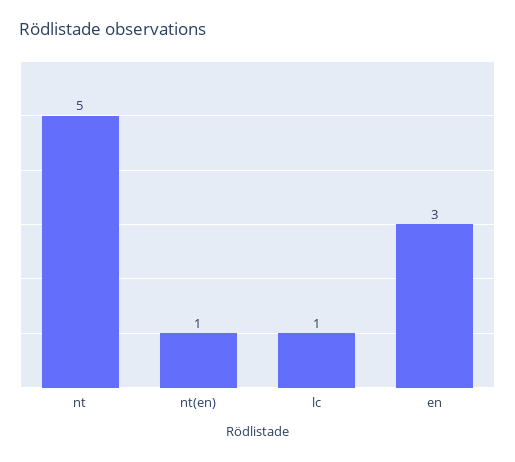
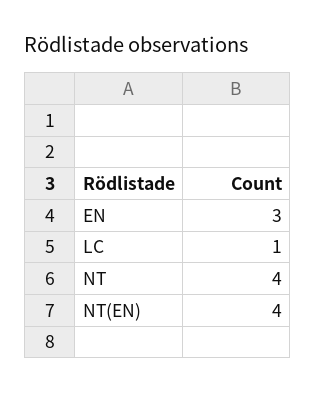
nt: 5 -> 4
nt(en): 1 -> 4

